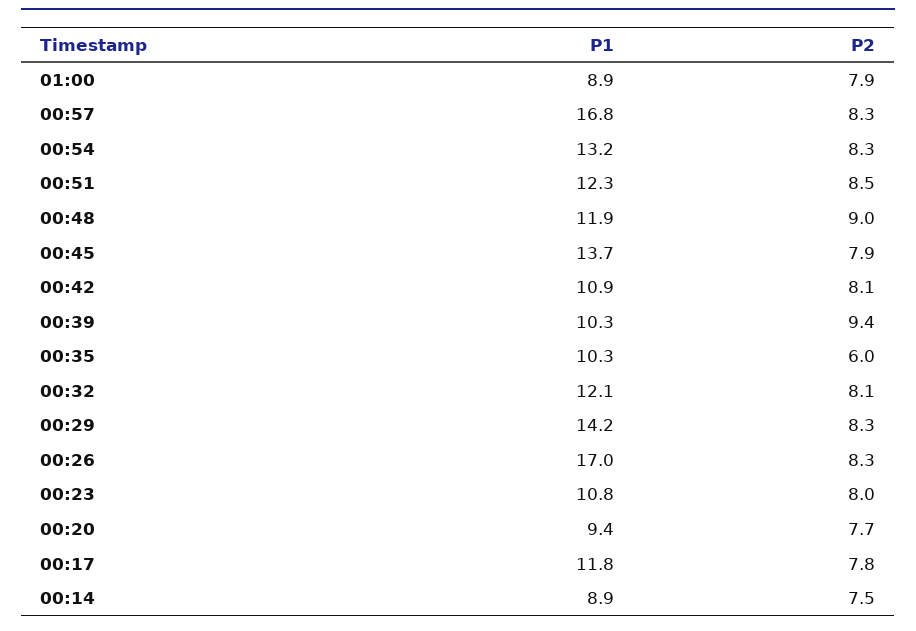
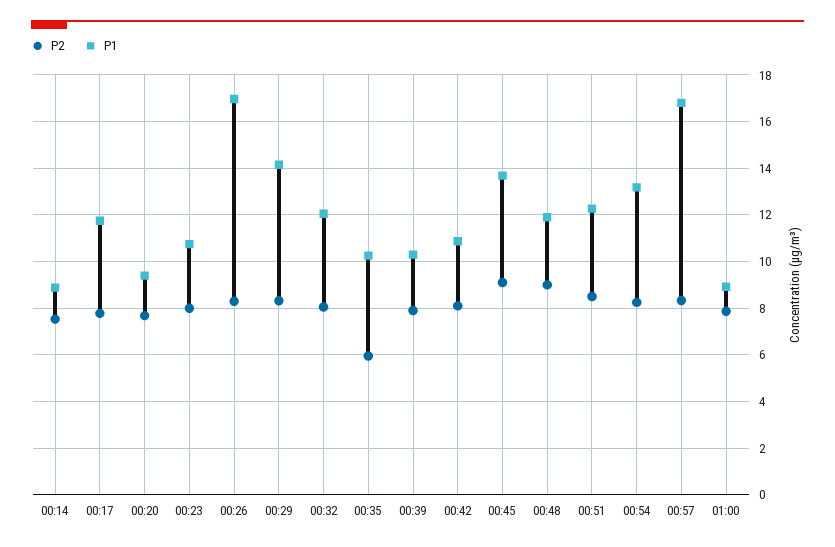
P2, 00:45: 7.9 -> 9
P2, 00:39: 9.4 -> 8

